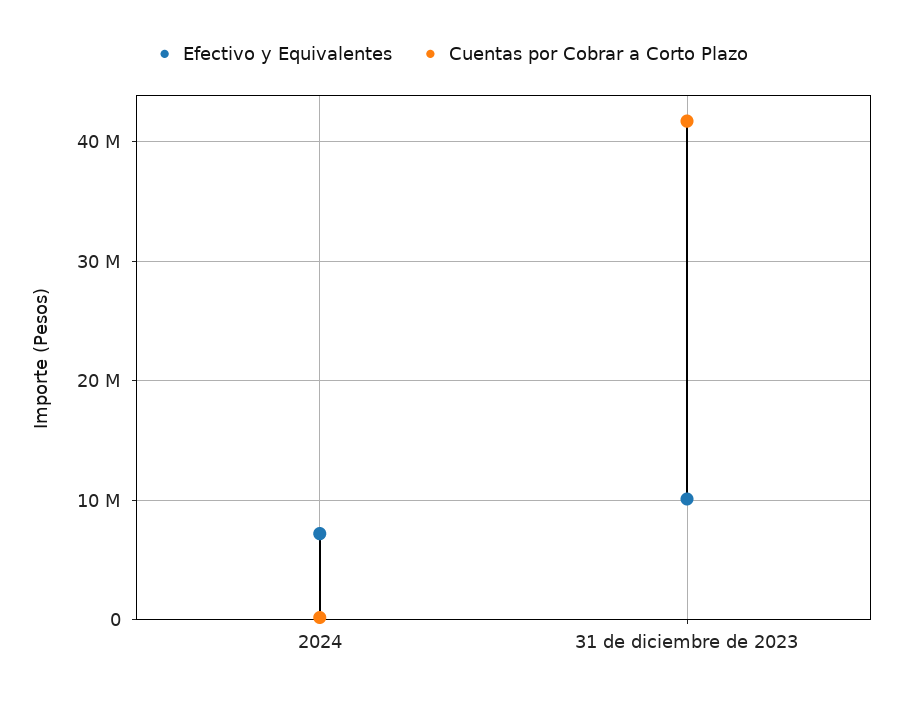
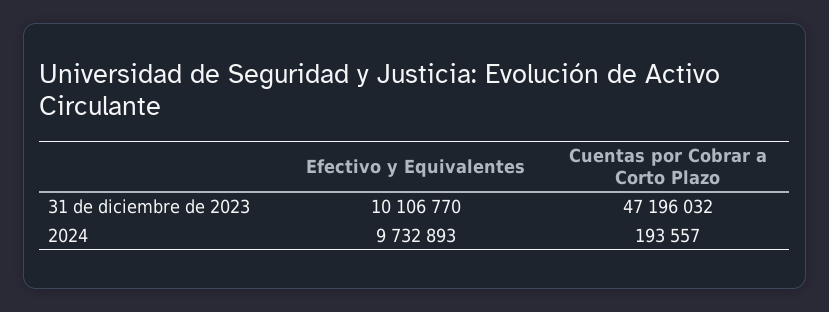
Efectivo y Equivalentes, 2024: 7000000 -> 9732893
Cuentas por Cobrar a Corto Plazo, 31 de diciembre de 2023: 42000000 -> 47196032

